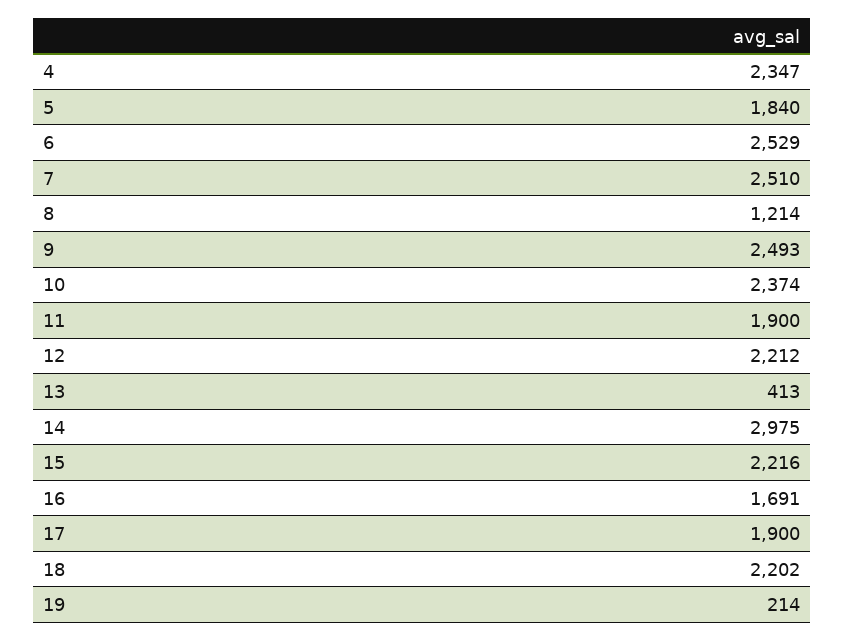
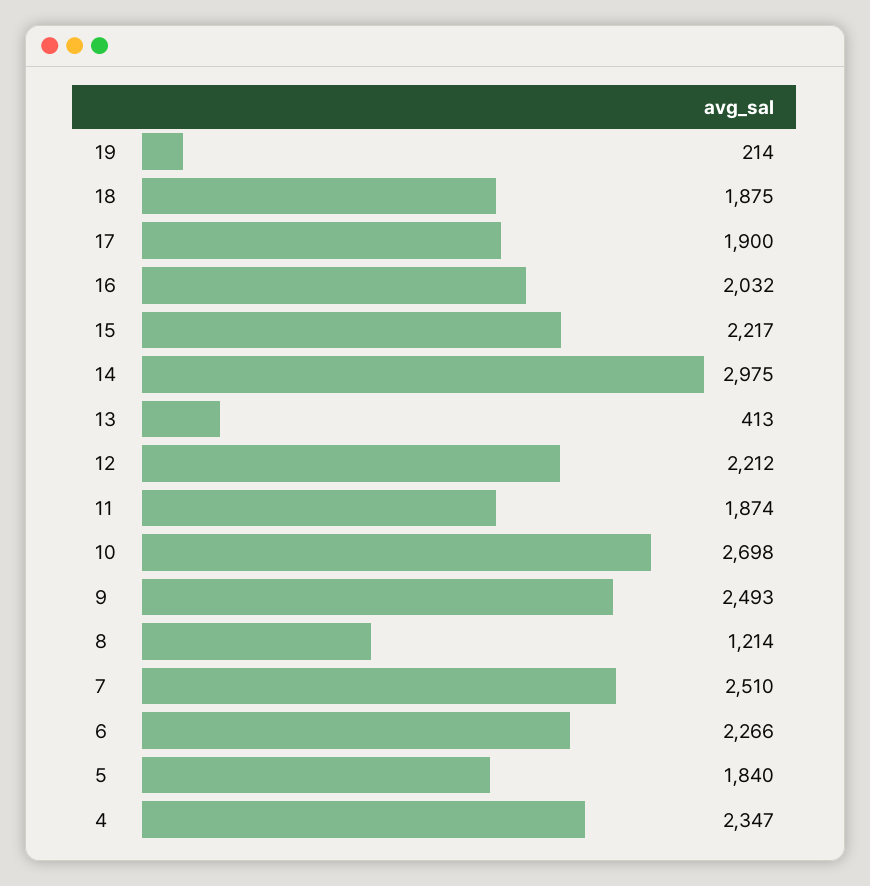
6: 2529 -> 2266
10: 2374 -> 2698
11: 1900 -> 1874
15: 2216 -> 2217
16: 1691 -> 2032
18: 2202 -> 1875

